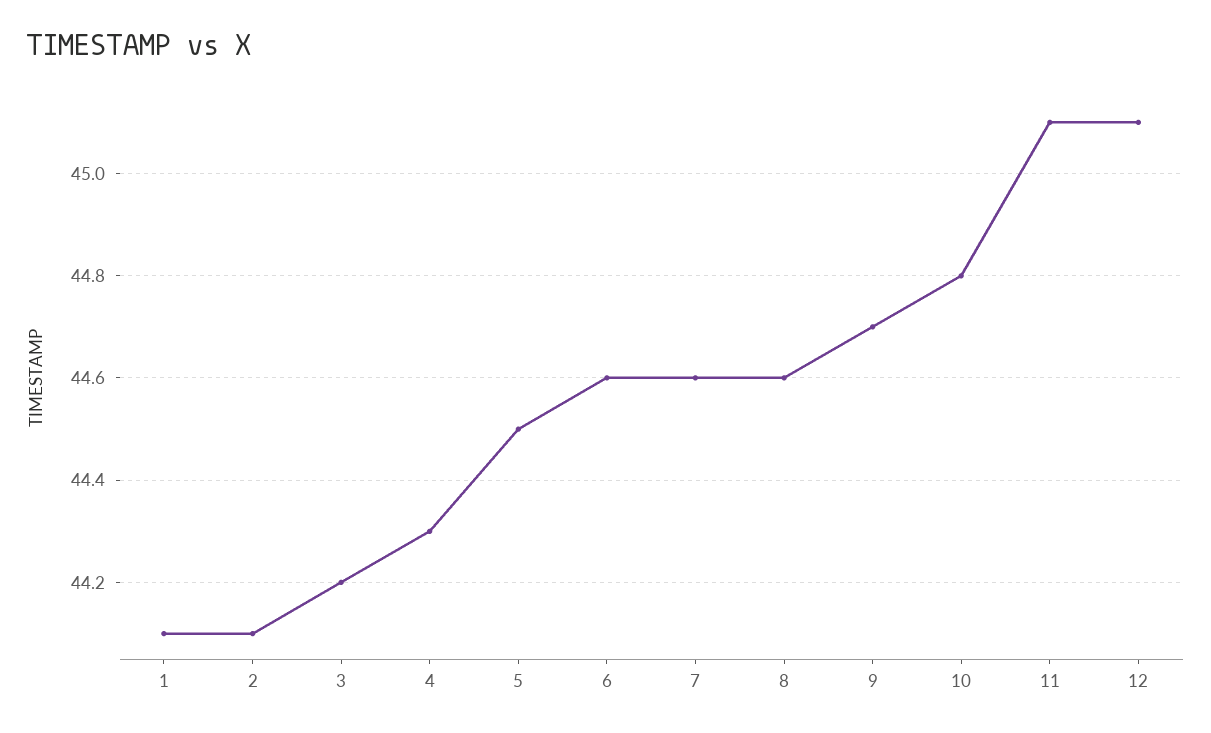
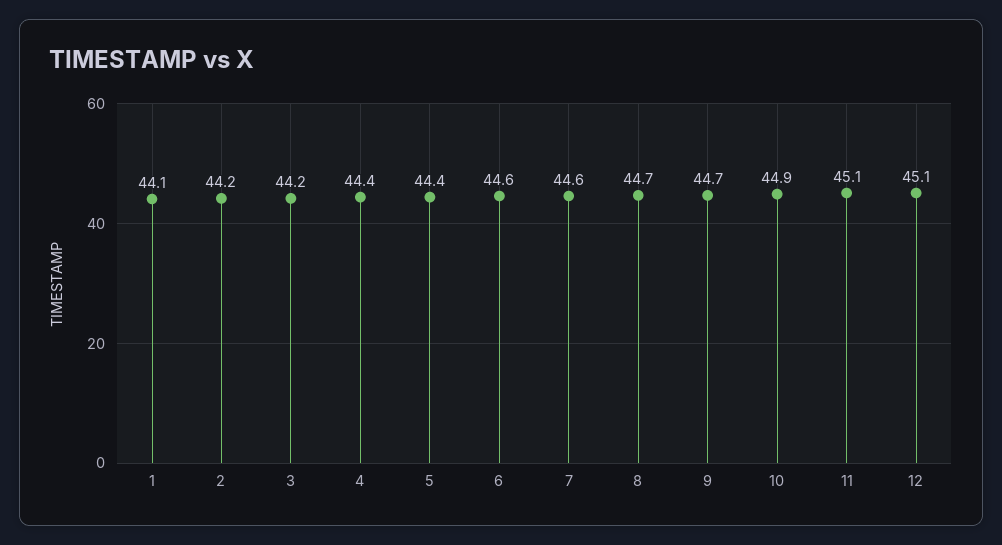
2: 44.1 -> 44.2
4: 44.3 -> 44.4
5: 44.5 -> 44.4
8: 44.6 -> 44.7
10: 44.8 -> 44.9

